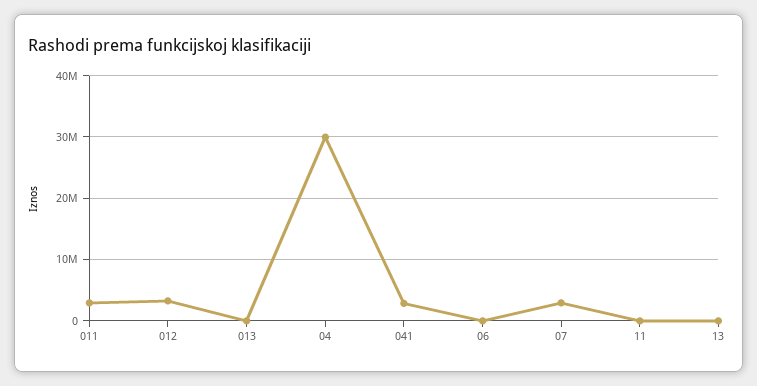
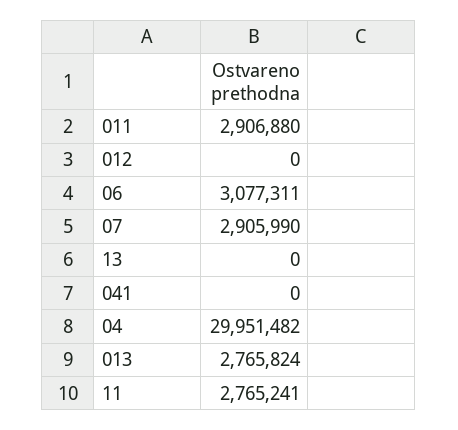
012: 3000000 -> 0
013: 0 -> 2765824
041: 3000000 -> 0
06: 0 -> 3077311
11: 0 -> 2765241

